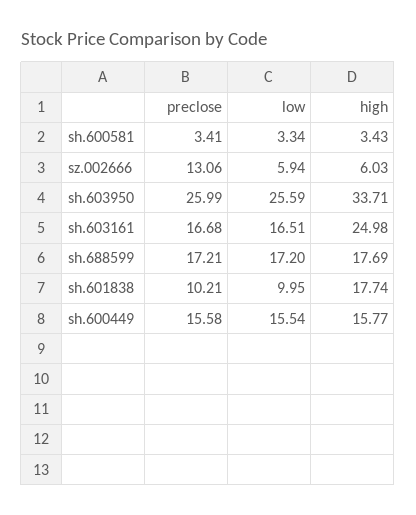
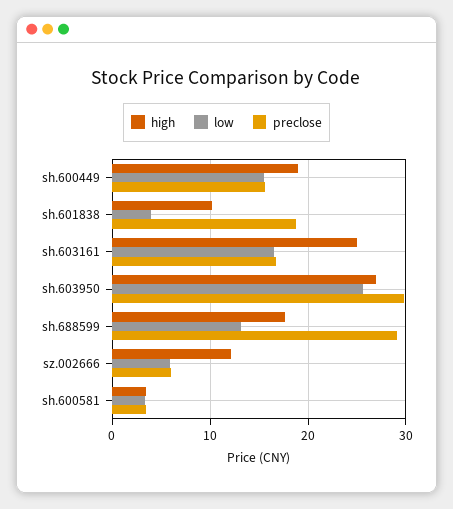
preclose, sz.002666: 13.06 -> 6
high, sz.002666: 6.03 -> 12
preclose, sh.603950: 25.99 -> 30
high, sh.603950: 33.71 -> 27
preclose, sh.688599: 17.21 -> 29
low, sh.688599: 17.2 -> 13
preclose, sh.601838: 10.21 -> 19
low, sh.601838: 9.95 -> 4
high, sh.601838: 17.74 -> 10
high, sh.600449: 15.77 -> 19

